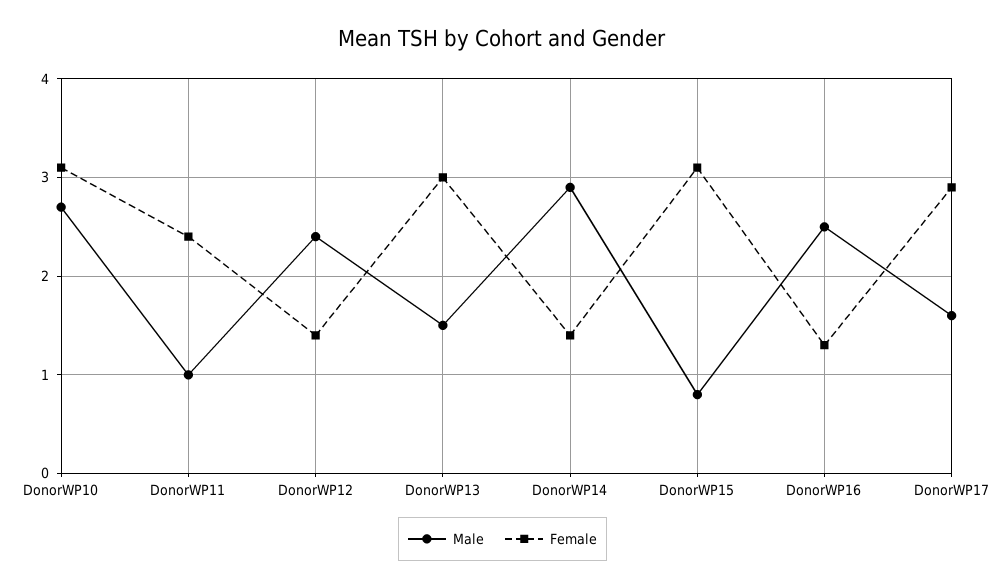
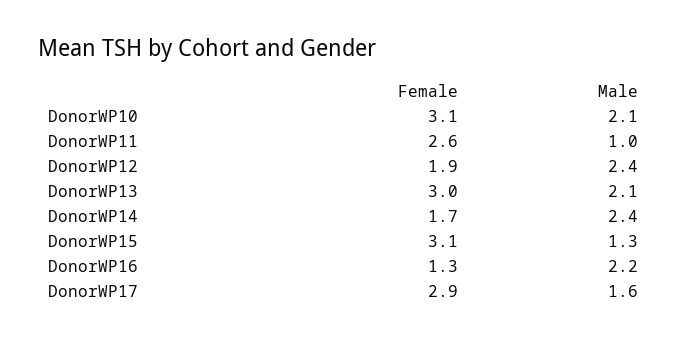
Male, DonorWP10: 2.7 -> 2.1
Female, DonorWP11: 2.4 -> 2.6
Female, DonorWP12: 1.4 -> 1.9
Male, DonorWP13: 1.5 -> 2.1
Male, DonorWP14: 2.9 -> 2.4
Female, DonorWP14: 1.4 -> 1.7
Male, DonorWP15: 0.8 -> 1.3
Male, DonorWP16: 2.5 -> 2.2

